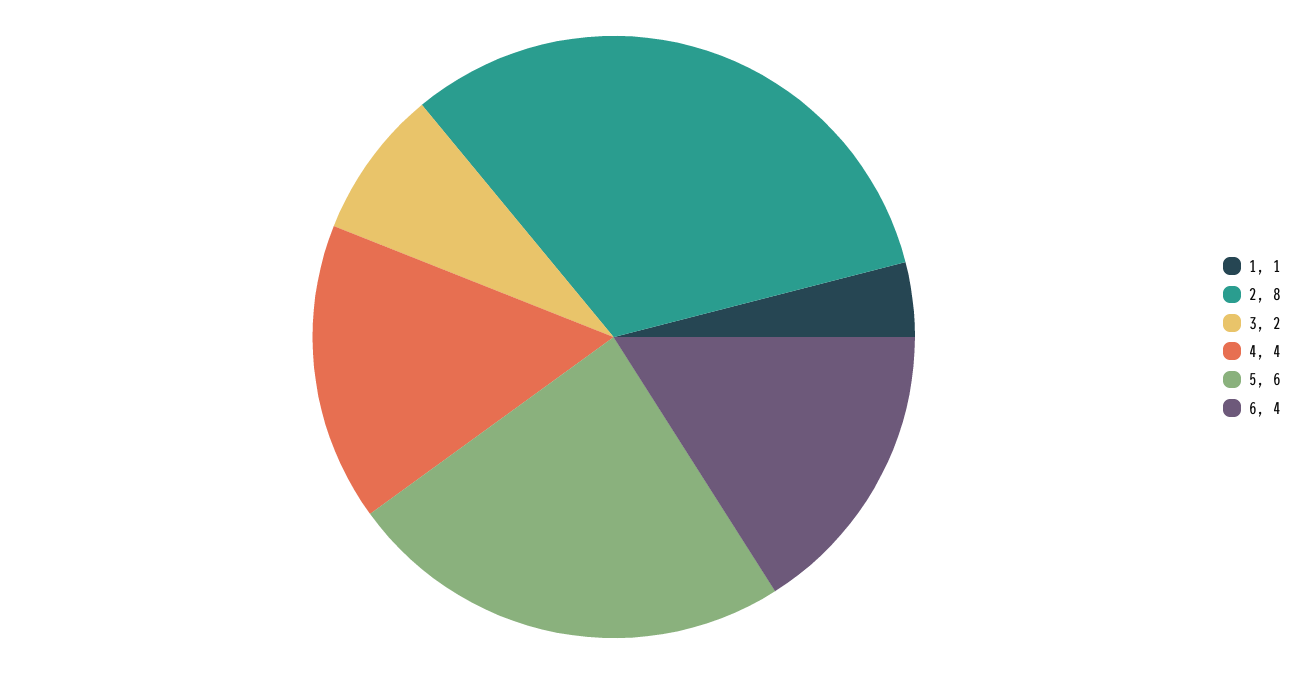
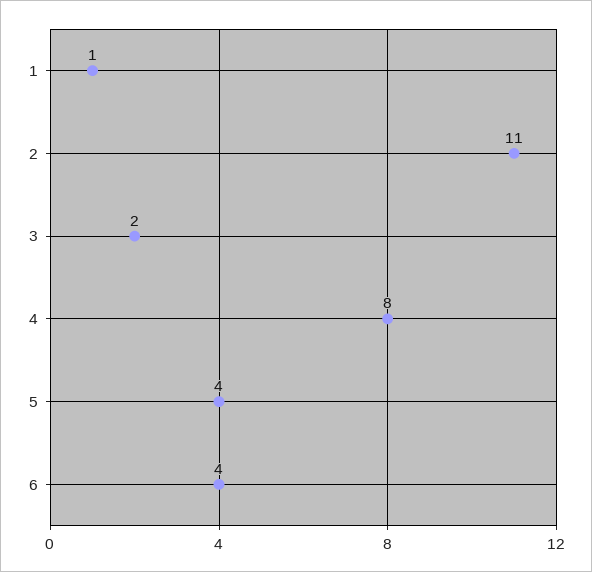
2: 8 -> 11
4: 4 -> 8
5: 6 -> 4

